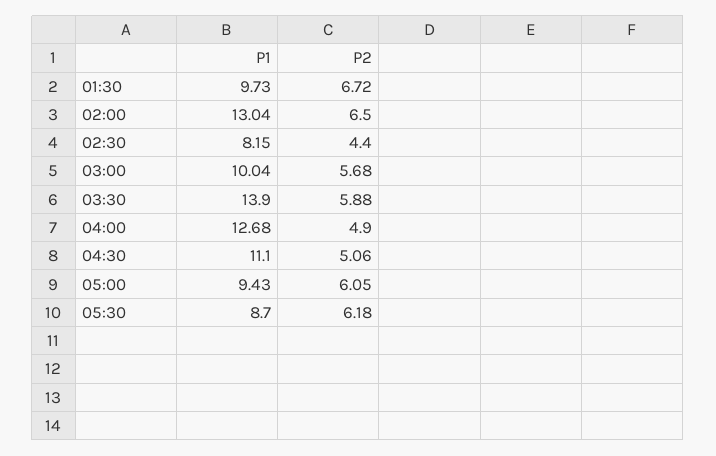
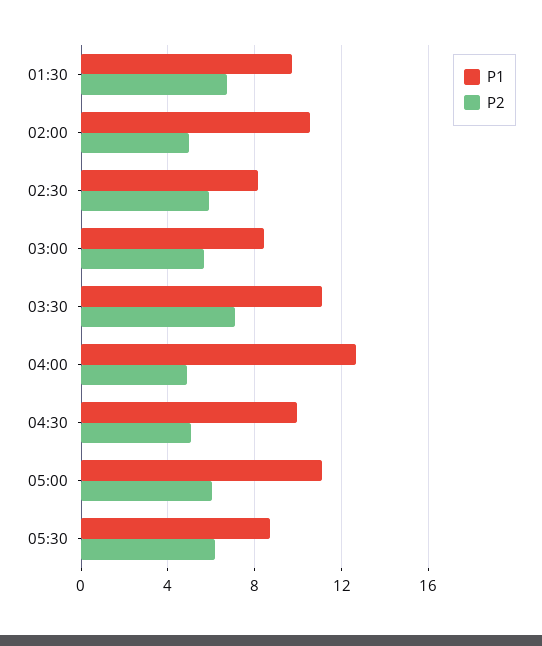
P1, 02:00: 13.04 -> 10.5
P2, 02:00: 6.5 -> 5
P2, 02:30: 4.4 -> 6
P1, 03:00: 10.04 -> 8.5
P1, 03:30: 13.9 -> 11
P2, 03:30: 5.88 -> 7
P1, 04:30: 11.1 -> 10
P1, 05:00: 9.43 -> 11

